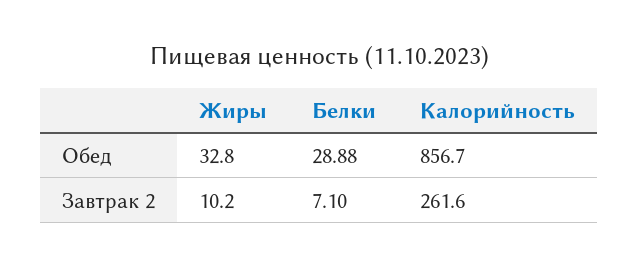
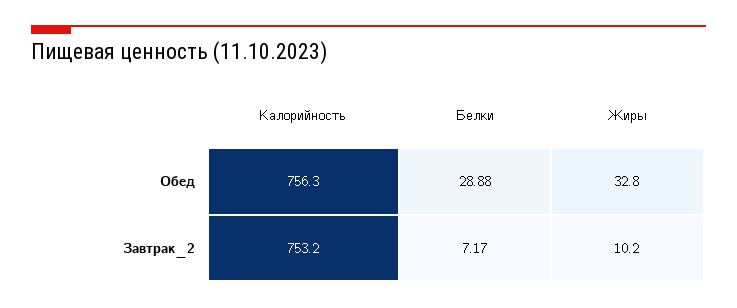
Калорийность, Обед: 856.7 -> 756.3
Белки, Завтрак 2: 7.1 -> 7.17
Калорийность, Завтрак 2: 261.6 -> 753.2

